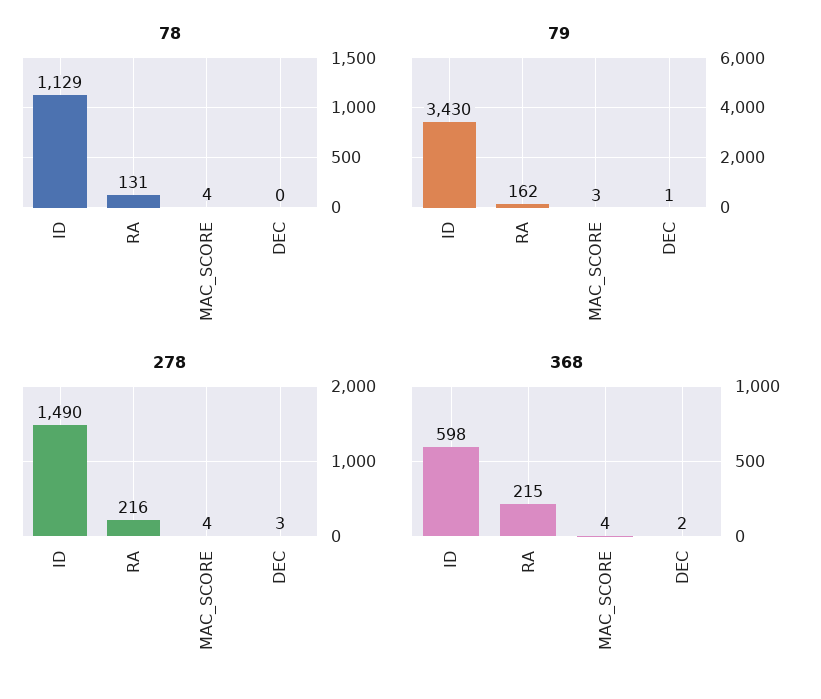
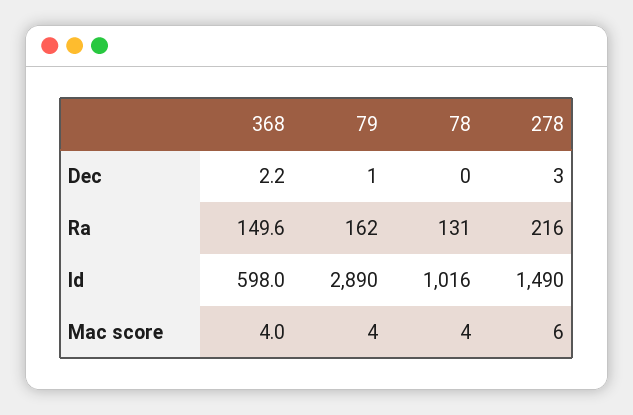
78, ID: 1129 -> 1016
79, ID: 3430 -> 2890
79, MAC_SCORE: 3 -> 4
278, MAC_SCORE: 4 -> 6
368, RA: 215 -> 149.6

